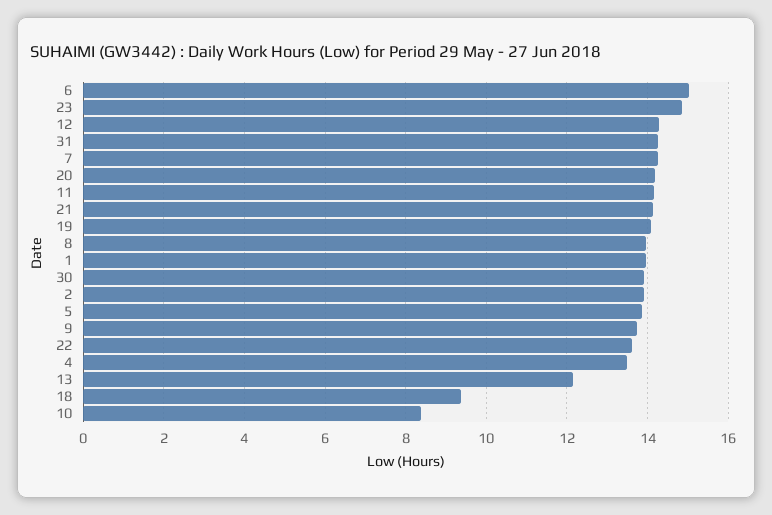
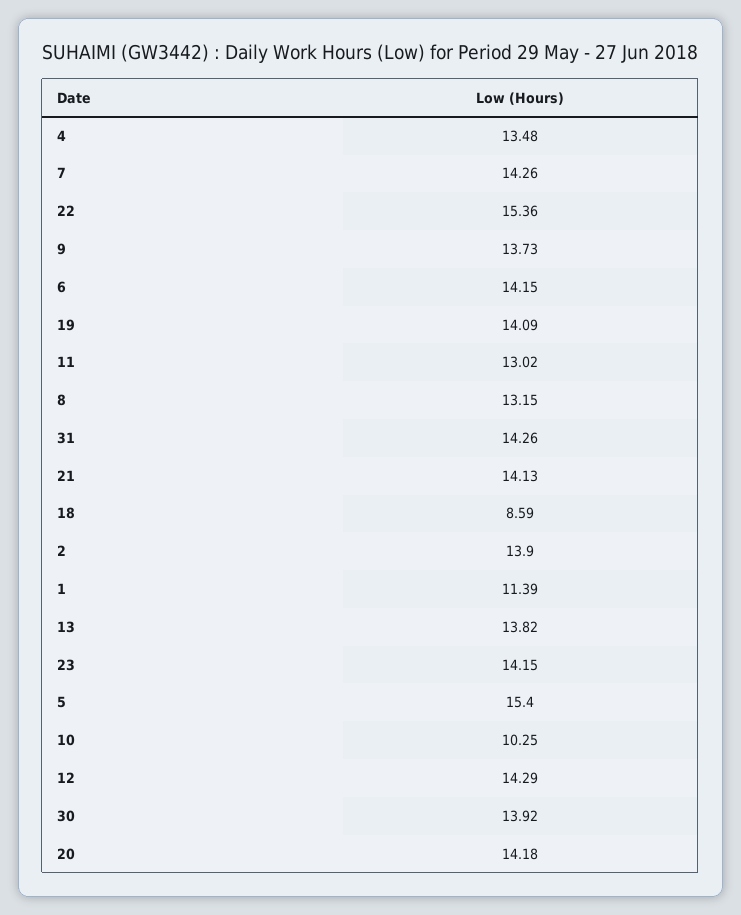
6: 15 -> 14.15
23: 14.8 -> 14.15
11: 14.2 -> 13.02
8: 14 -> 13.15
1: 14 -> 11.39
5: 13.8 -> 15.4
22: 13.6 -> 15.36
13: 12.2 -> 13.82
18: 9.4 -> 8.59
10: 8.4 -> 10.25

